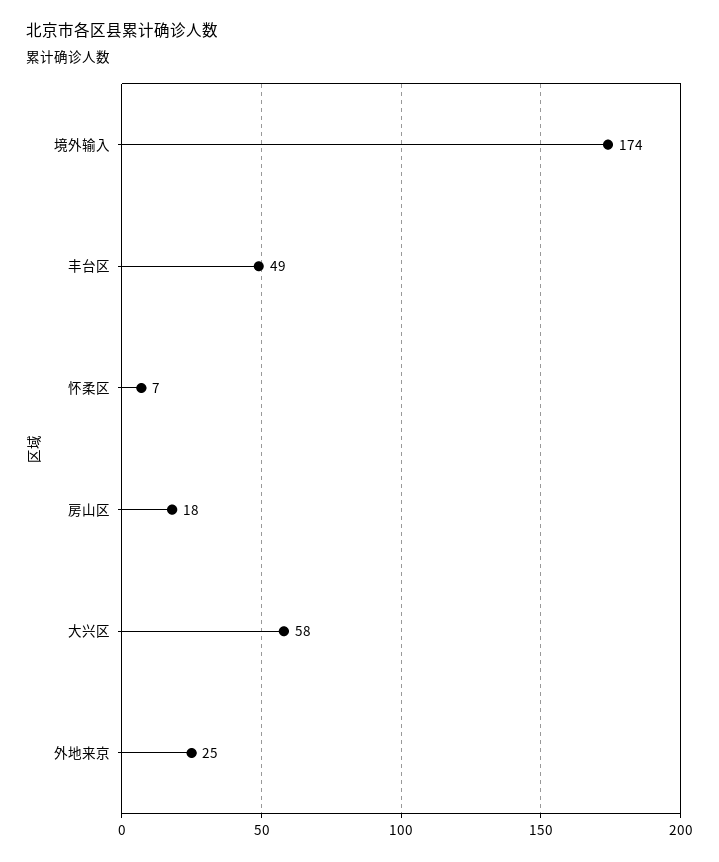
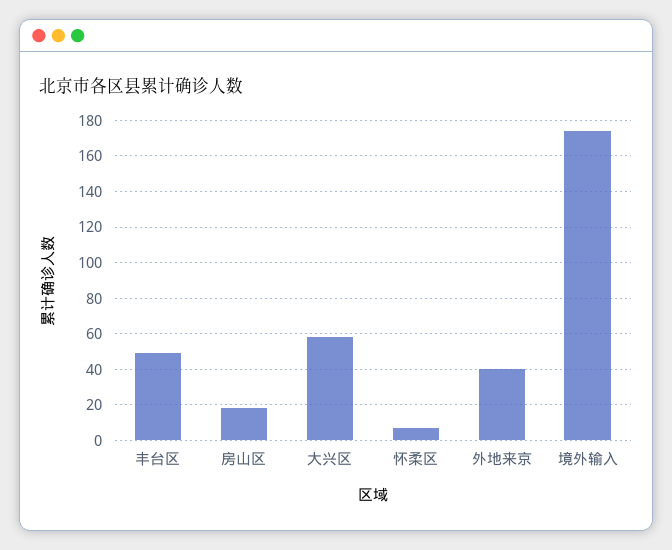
外地来京: 25 -> 40

